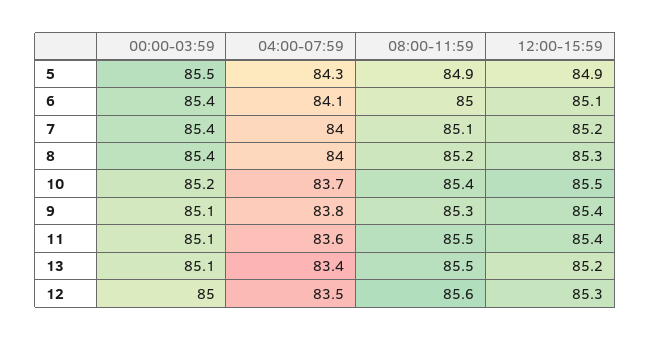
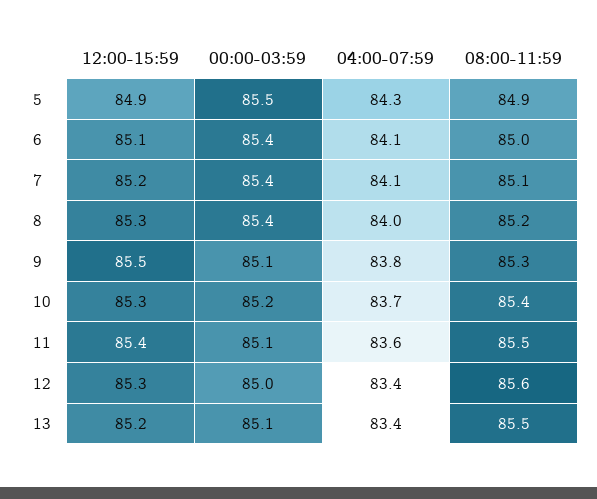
04:00-07:59, 7: 84 -> 84.1
12:00-15:59, 10: 85.5 -> 85.3
12:00-15:59, 9: 85.4 -> 85.5
04:00-07:59, 12: 83.5 -> 83.4

